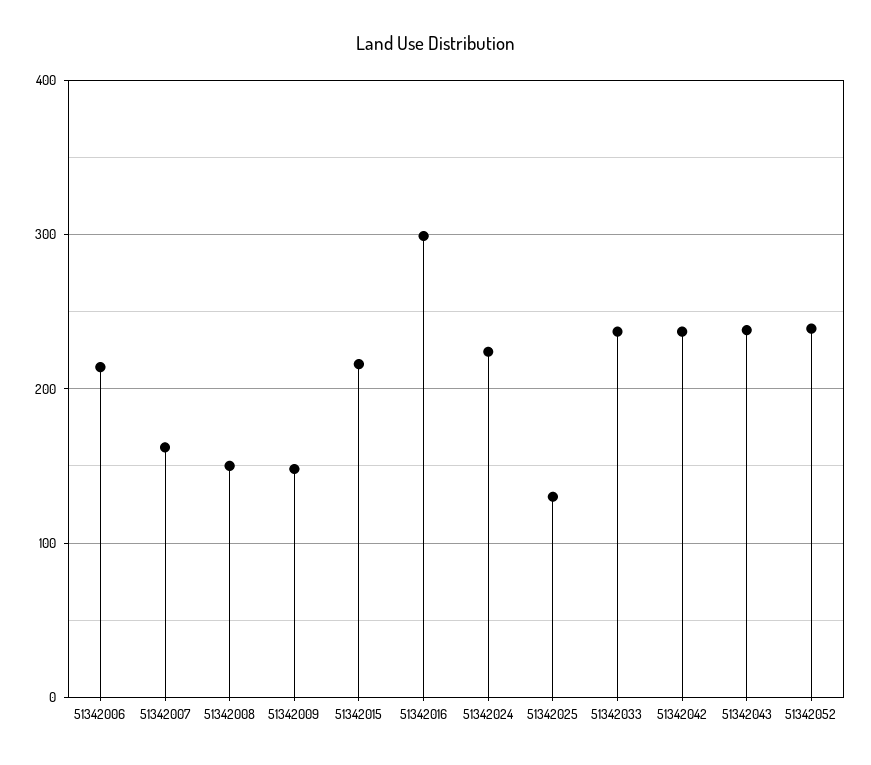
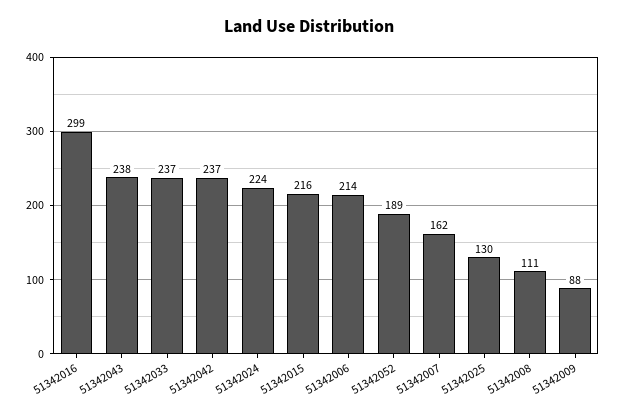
51342008: 150 -> 111
51342009: 150 -> 88
51342052: 240 -> 189

